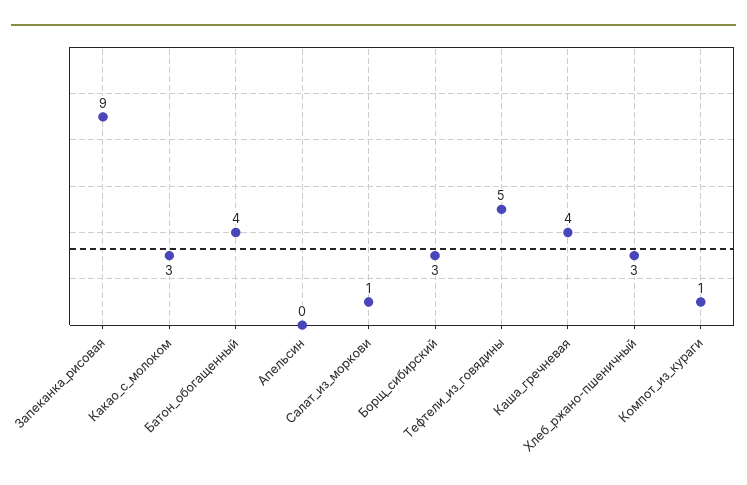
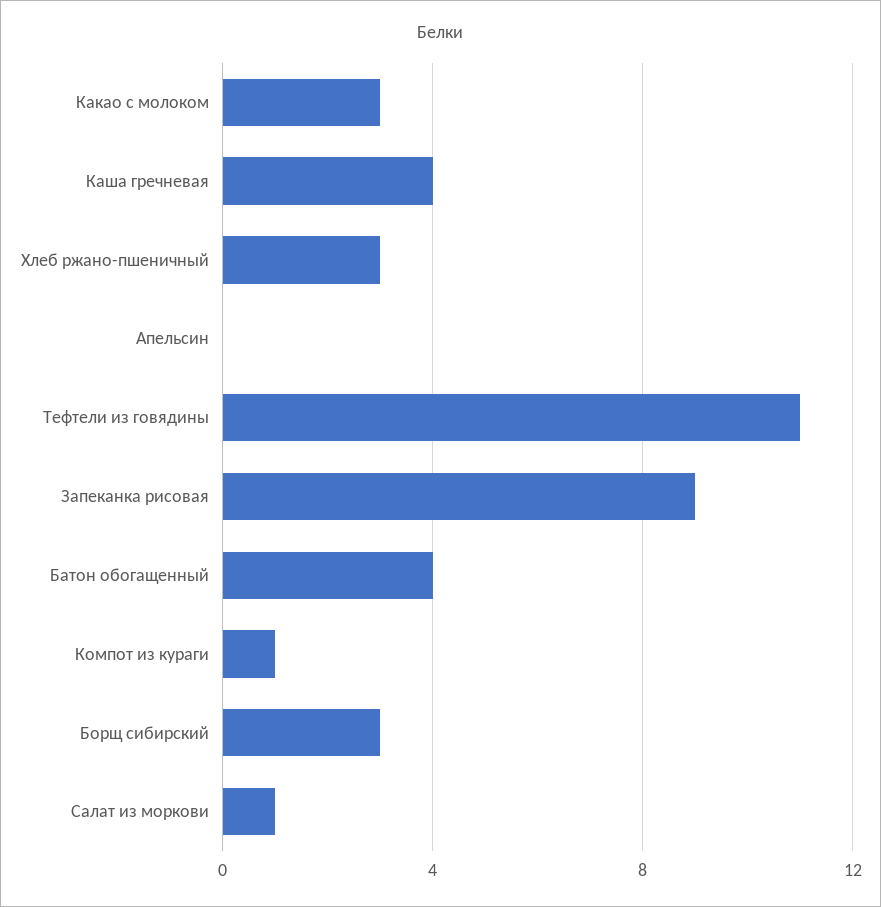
Тефтели_из_говядины: 5 -> 11

